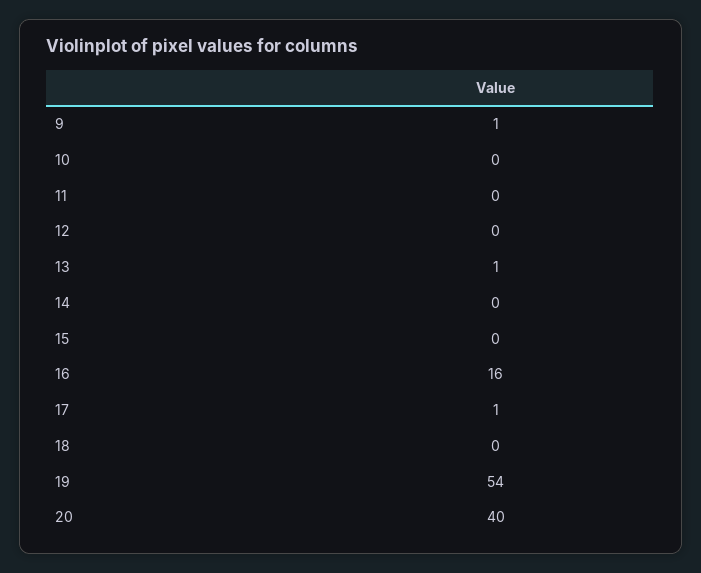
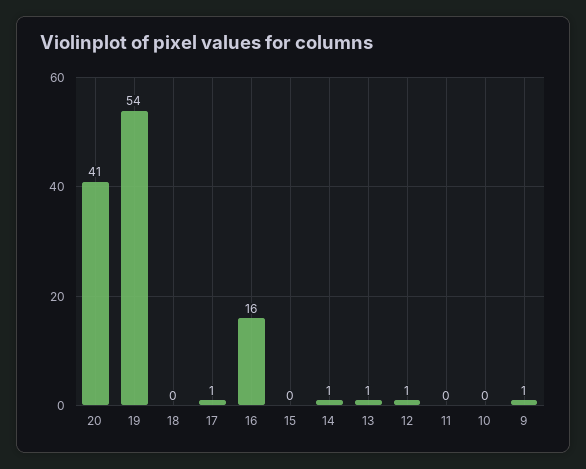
12: 0 -> 1
14: 0 -> 1
20: 40 -> 41

